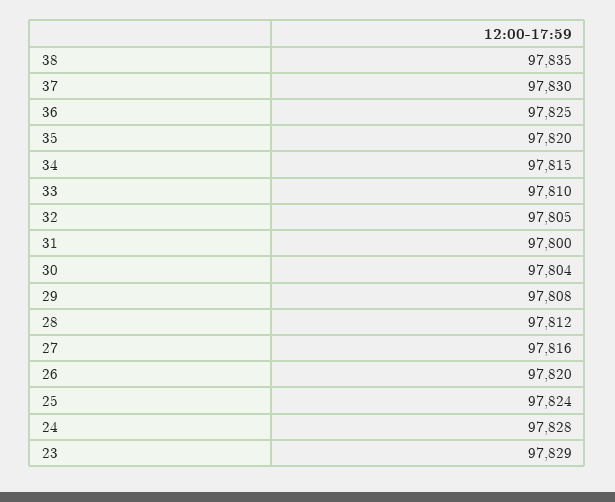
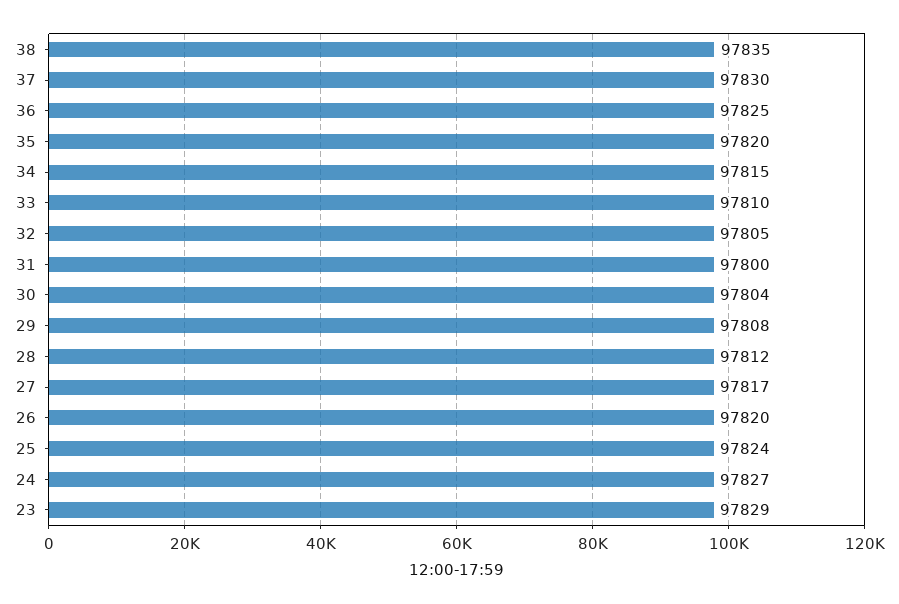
27: 97816 -> 97817
24: 97828 -> 97827

